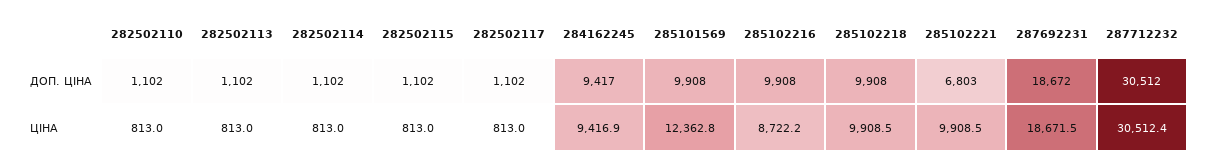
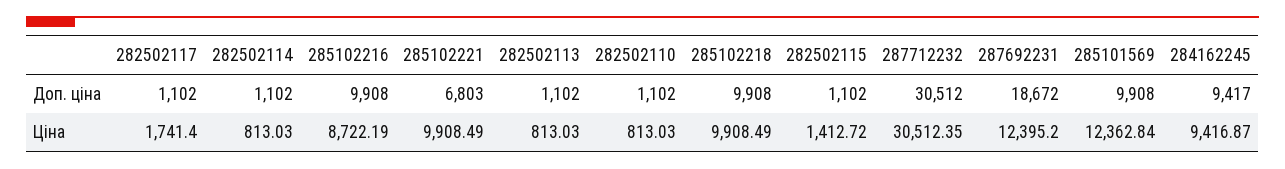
282502115, ЦІНА: 813 -> 1412.72
282502117, ЦІНА: 813 -> 1741.4
287692231, ЦІНА: 18671.5 -> 12395.2

